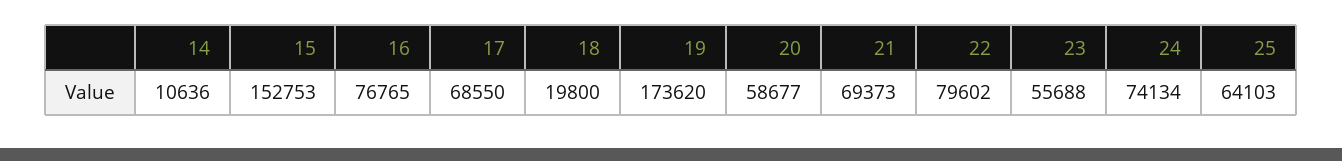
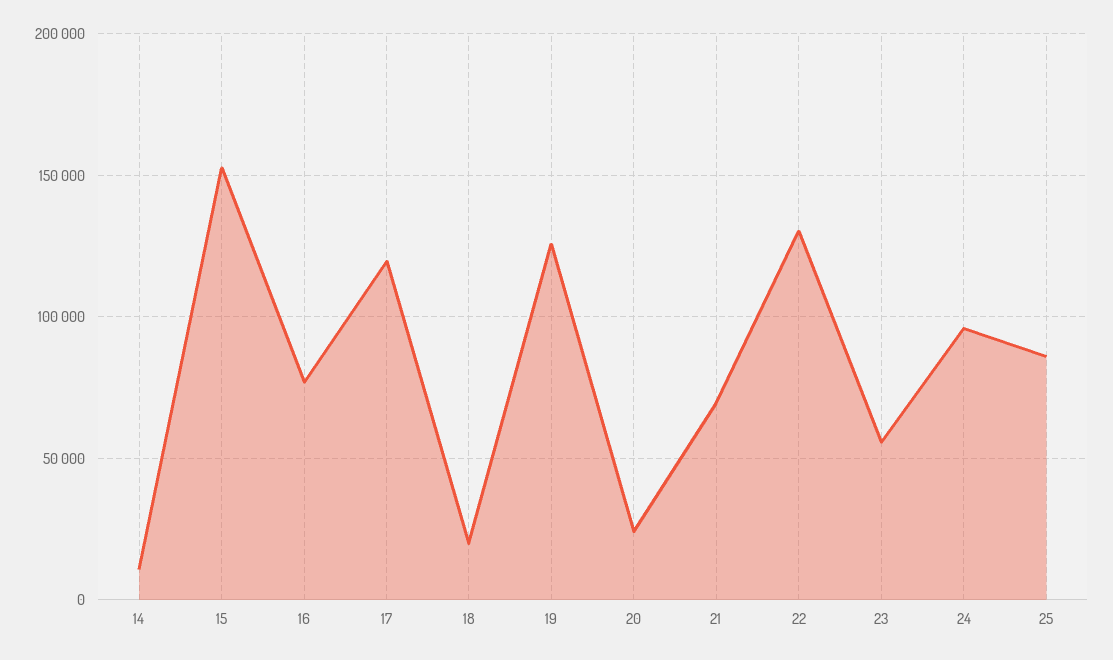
17: 68550 -> 120000
19: 173620 -> 125000
20: 58677 -> 25000
22: 79602 -> 130000
24: 74134 -> 95000
25: 64103 -> 85000

